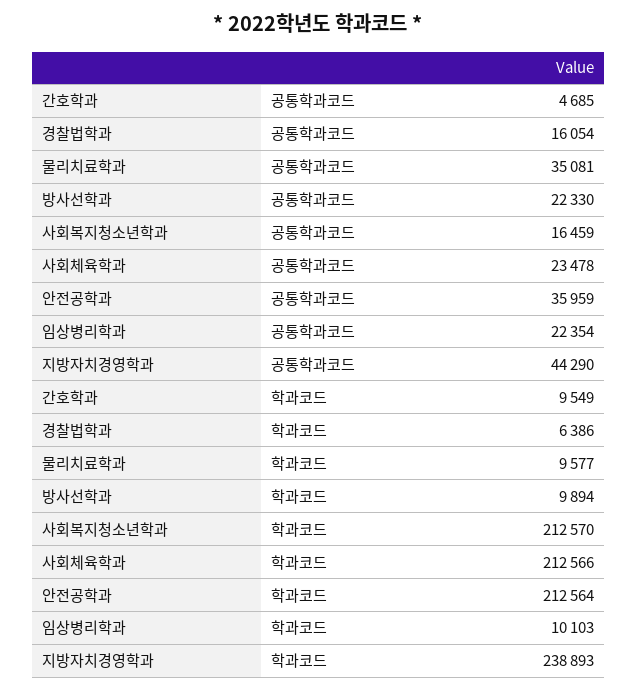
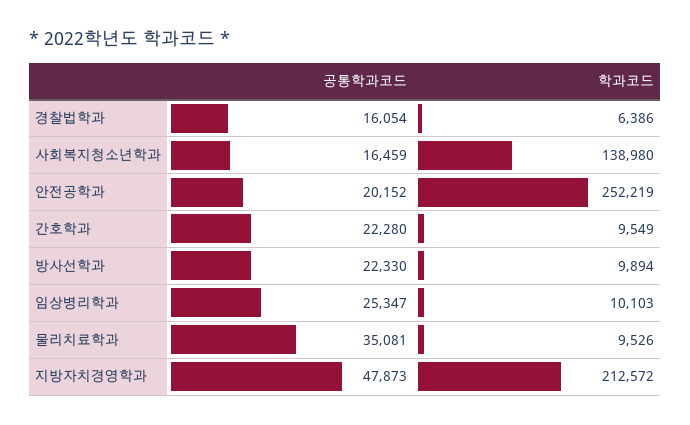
간호학과, 공통학과코드: 4685 -> 22280
사회체육학과, 공통학과코드: 23478 -> none
안전공학과, 공통학과코드: 35959 -> 20152
임상병리학과, 공통학과코드: 22354 -> 25347
지방자치경영학과, 공통학과코드: 44290 -> 47873
물리치료학과, 학과코드: 9577 -> 9526
사회복지청소년학과, 학과코드: 212570 -> 138980
사회체육학과, 학과코드: 212566 -> none
안전공학과, 학과코드: 212564 -> 252219
지방자치경영학과, 학과코드: 238893 -> 212572

